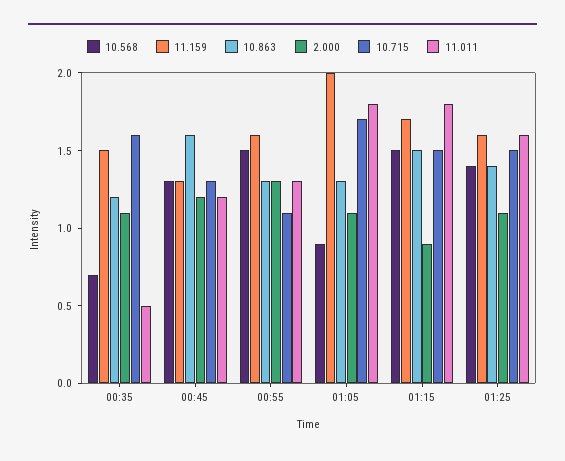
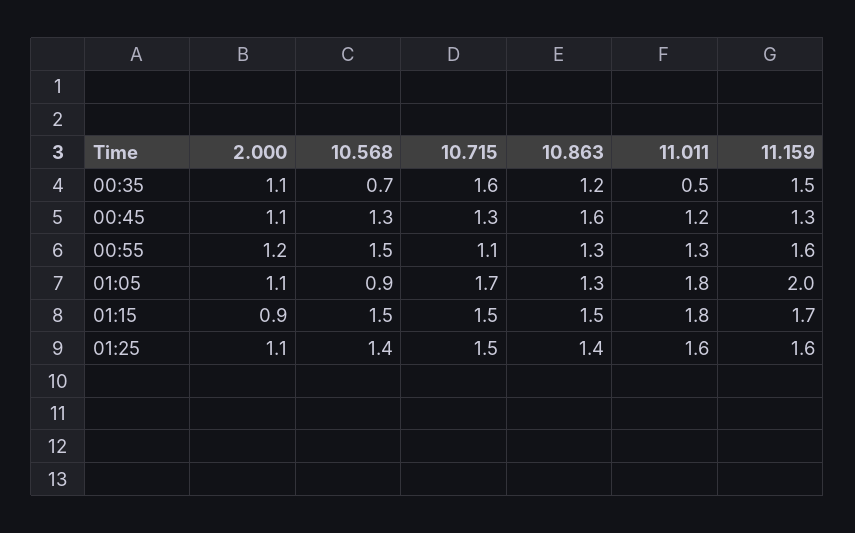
2.000, 00:45: 1.2 -> 1.1
2.000, 00:55: 1.3 -> 1.2

